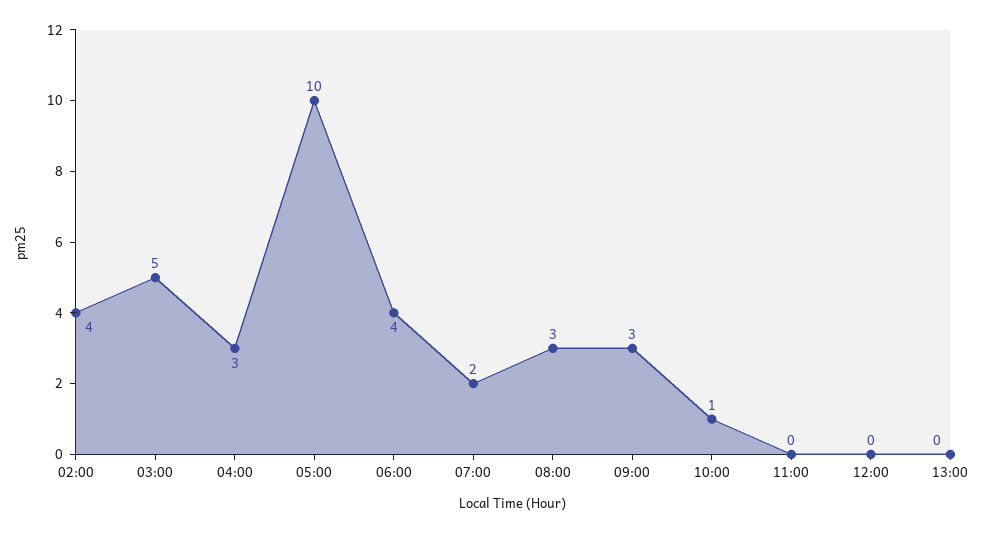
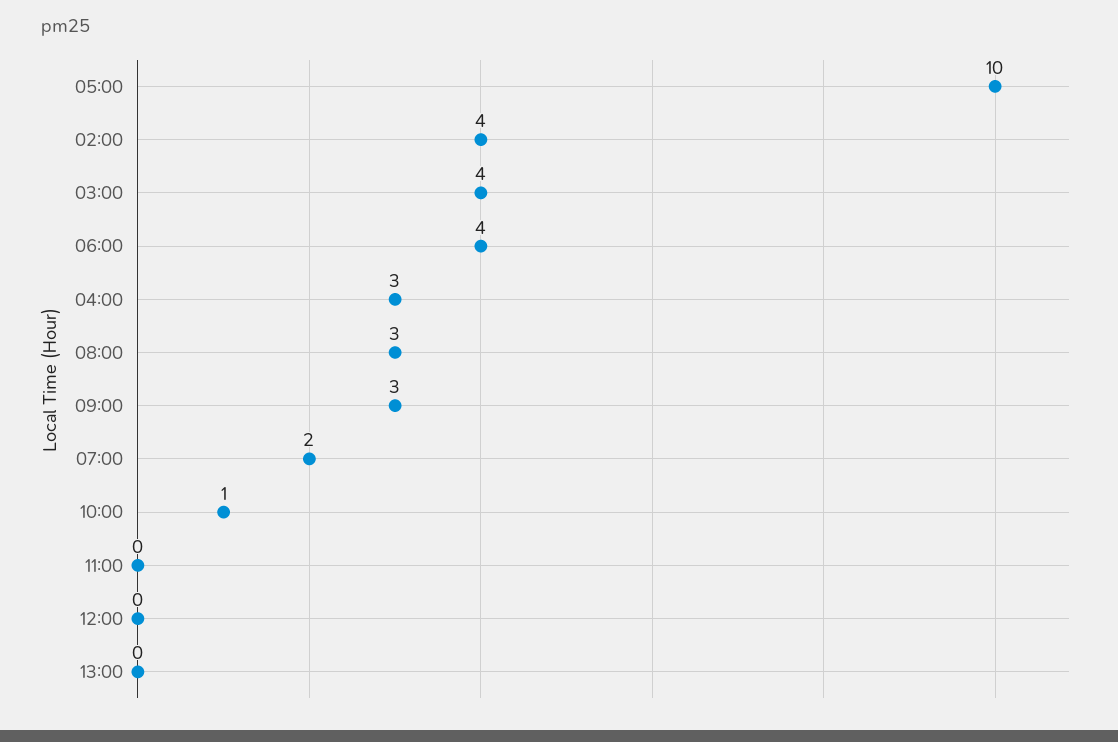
03:00: 5 -> 4

